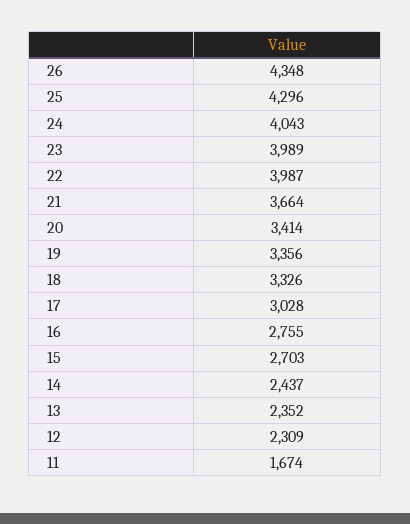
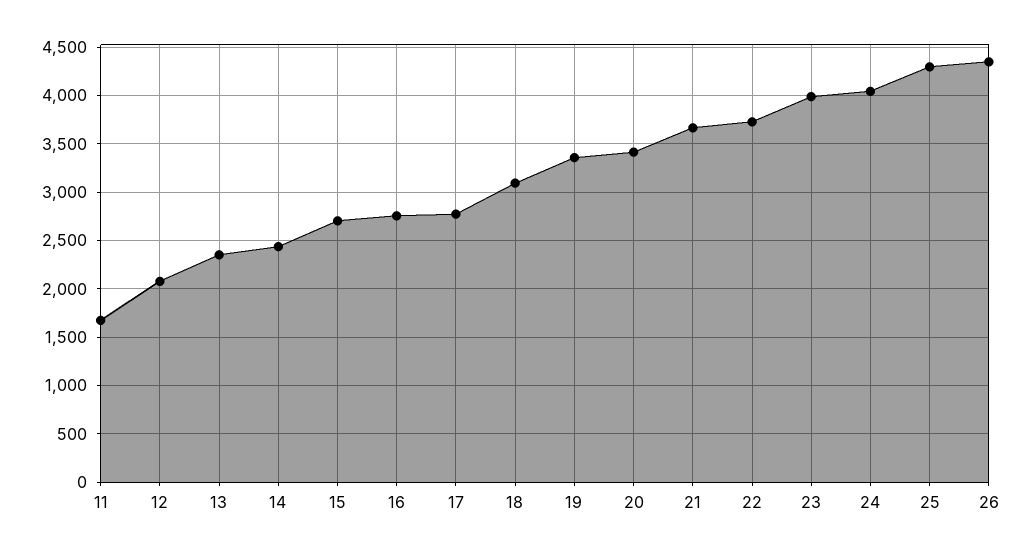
22: 3987 -> 3700
18: 3326 -> 3100
17: 3028 -> 2800
12: 2309 -> 2100

